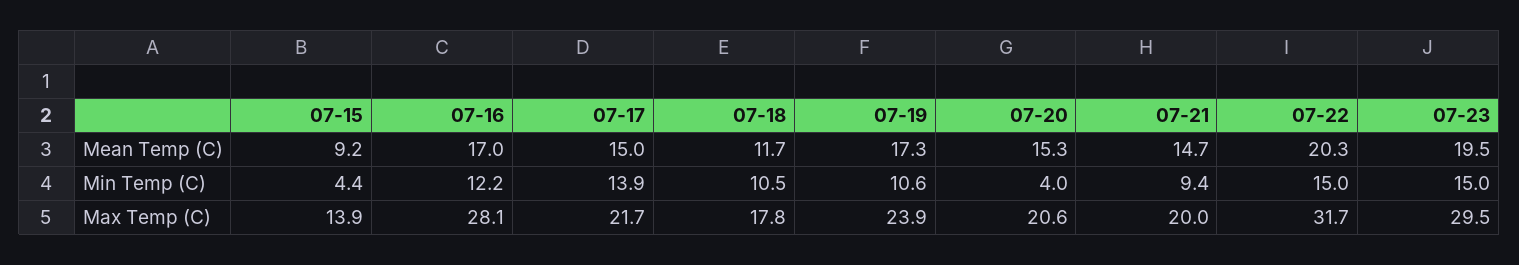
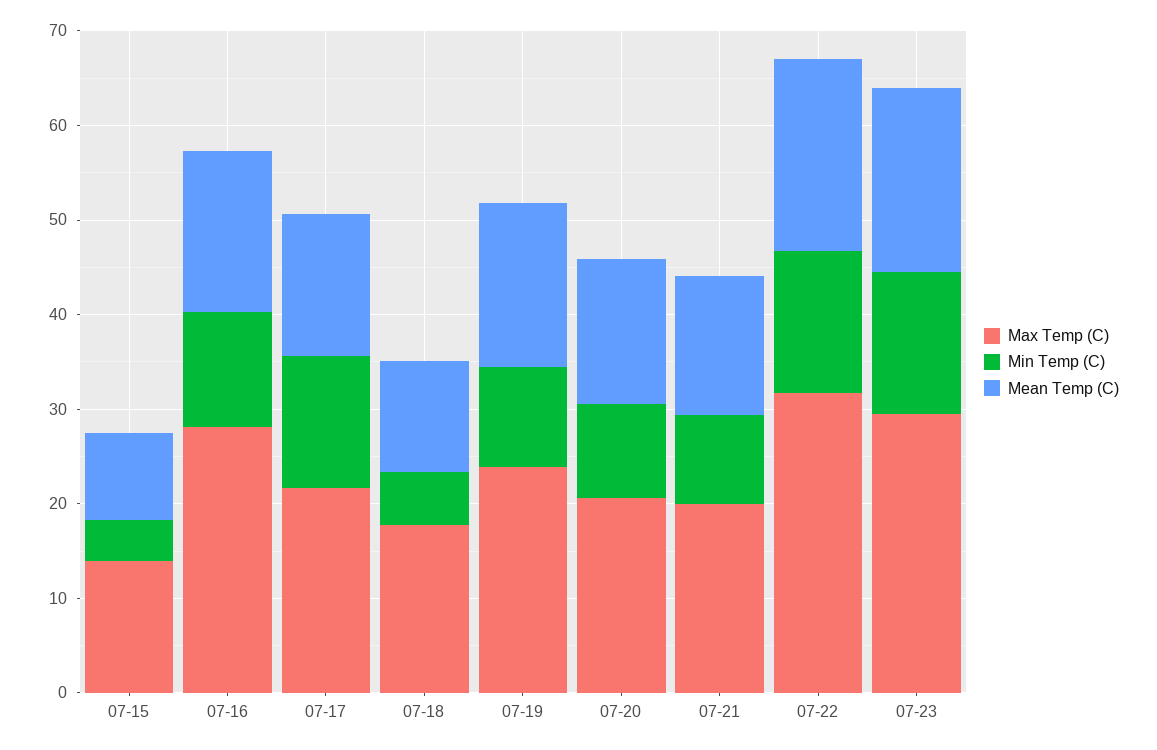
Min Temp (C), 07-18: 10.5 -> 6
Min Temp (C), 07-20: 4 -> 10

